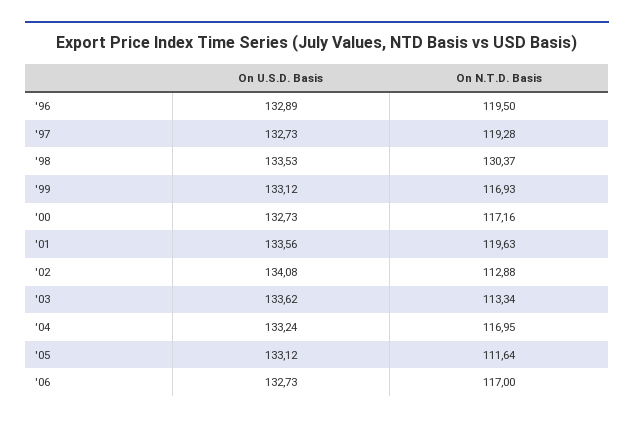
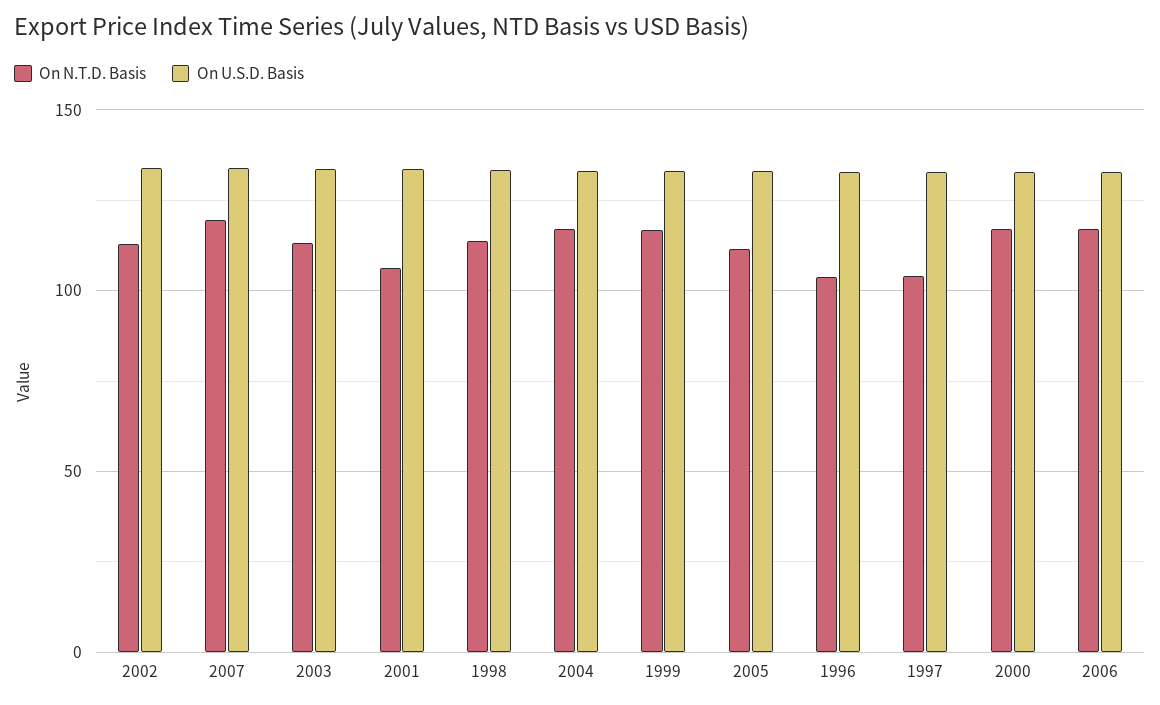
On N.T.D. Basis, '96: 119.5 -> 105
On N.T.D. Basis, '97: 119.28 -> 105
On N.T.D. Basis, '98: 130.37 -> 115
On N.T.D. Basis, '01: 119.63 -> 105
On N.T.D. Basis, 2007: none -> 120
On U.S.D. Basis, 2007: none -> 135

